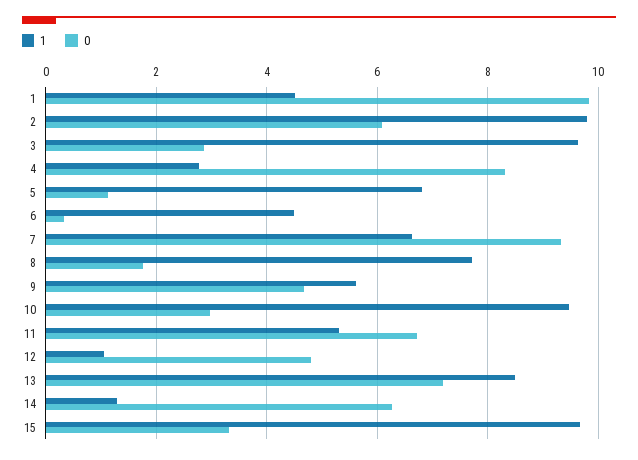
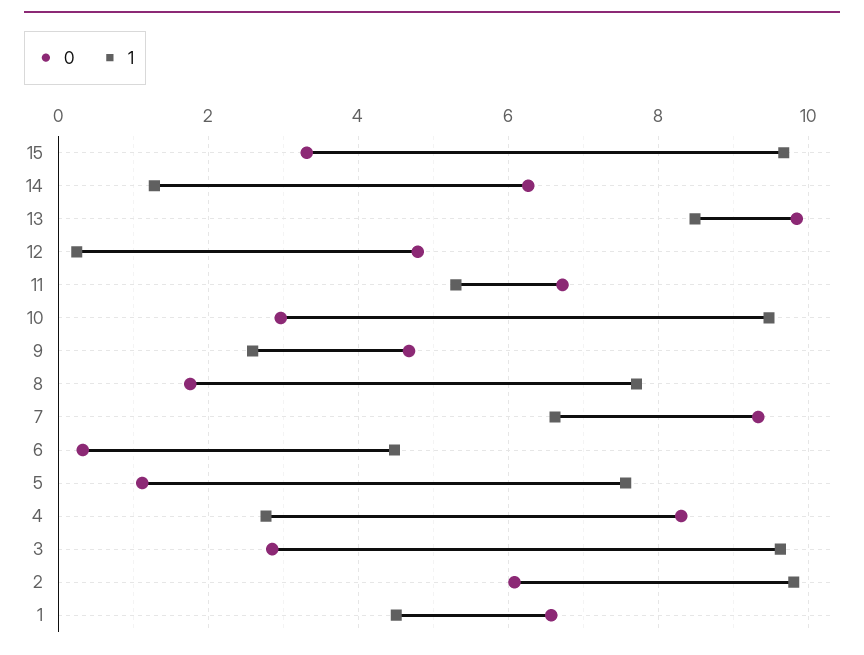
0, 1: 9.8 -> 6.6
1, 5: 6.8 -> 7.6
1, 9: 5.6 -> 2.6
1, 12: 1 -> 0.2
0, 13: 7.2 -> 9.8

